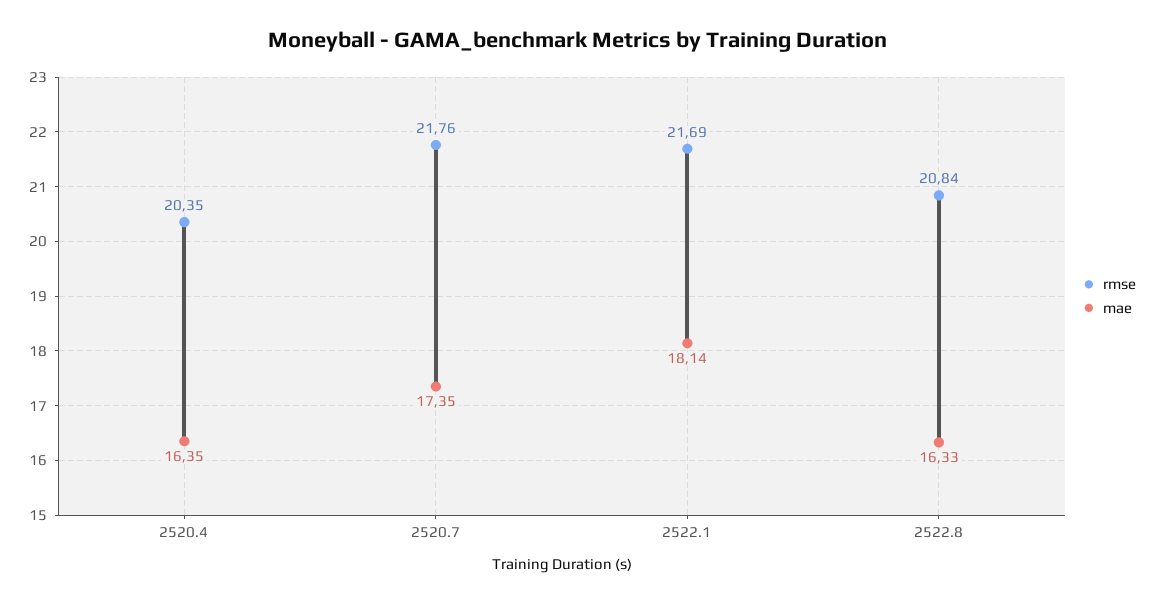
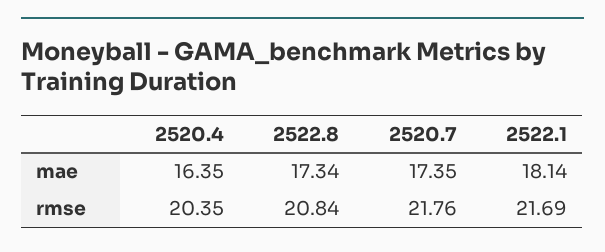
mae, 2522.8: 16.33 -> 17.34

